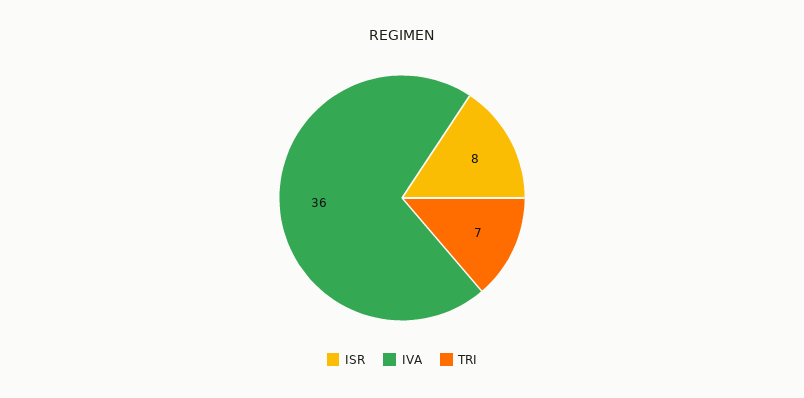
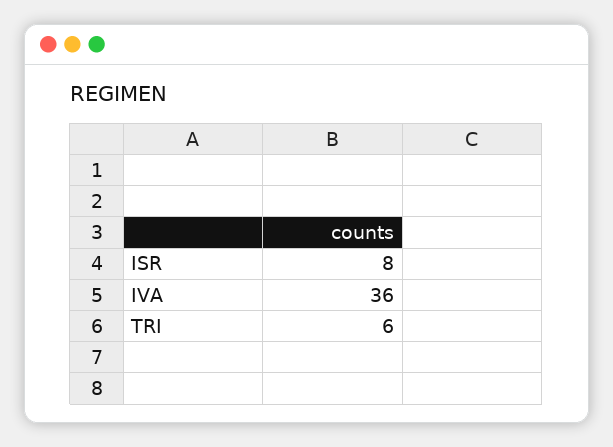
TRI: 7 -> 6

